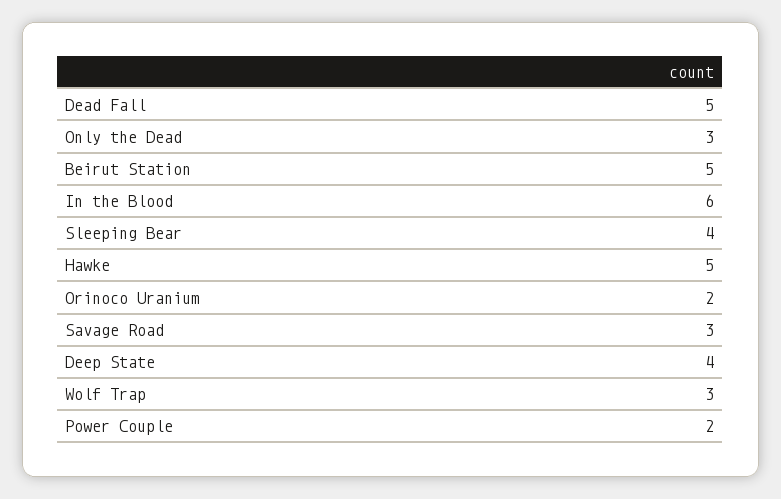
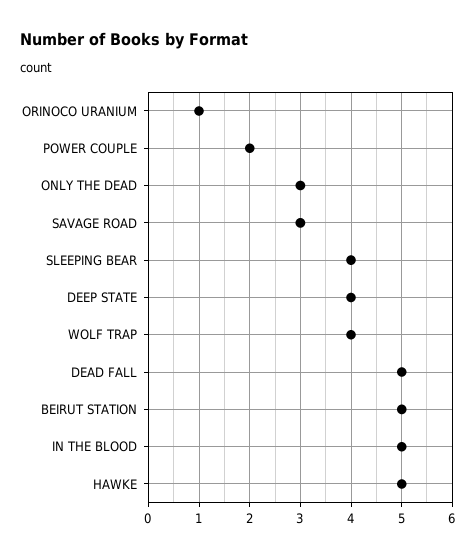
In the Blood: 6 -> 5
Orinoco Uranium: 2 -> 1
Wolf Trap: 3 -> 4

